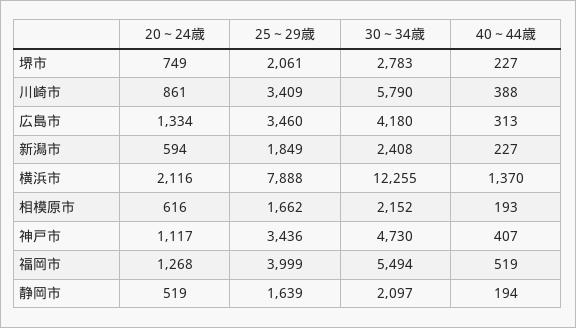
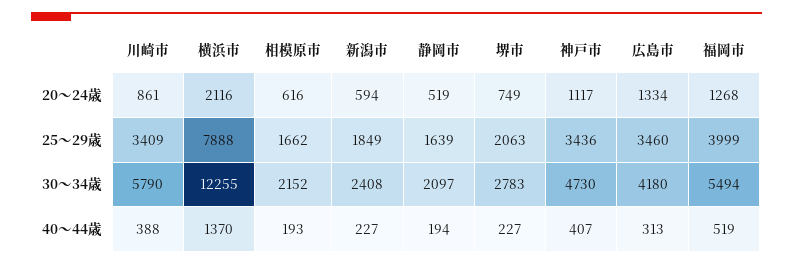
25～29歳, 堺市: 2061 -> 2063

